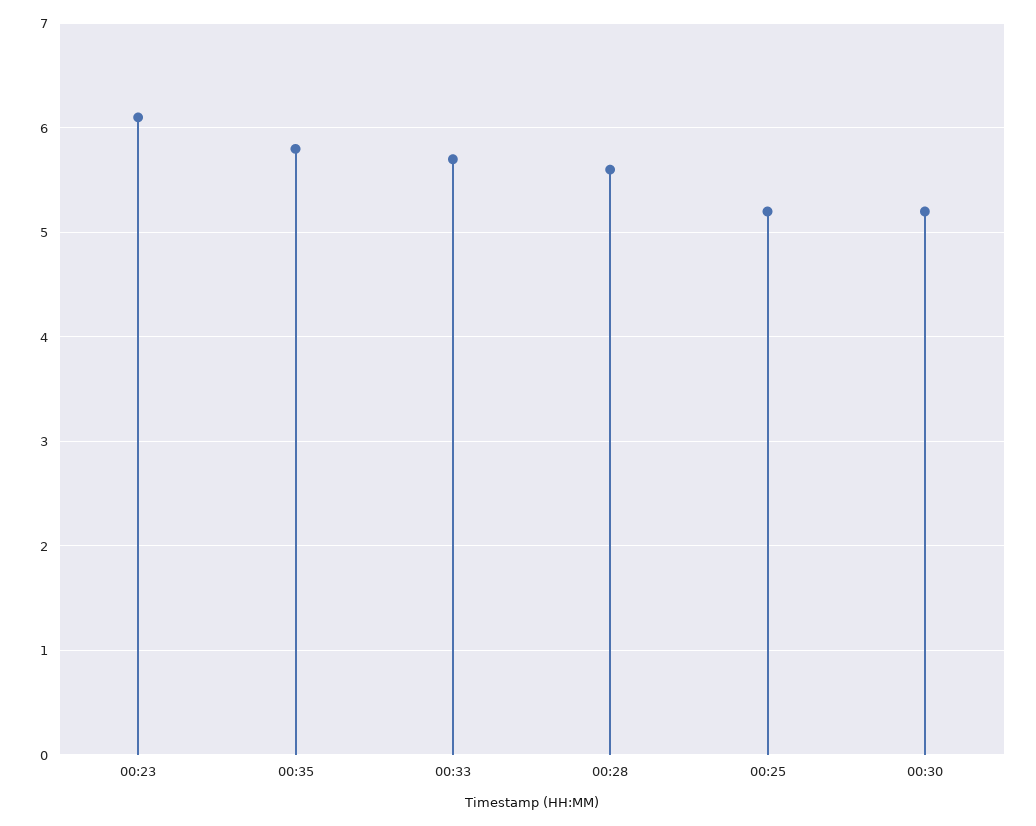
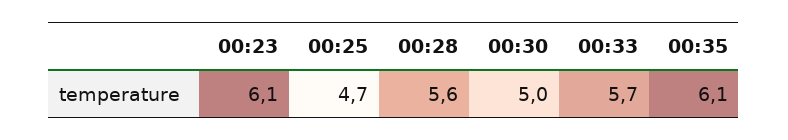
00:35: 5.8 -> 6.1
00:25: 5.2 -> 4.7
00:30: 5.2 -> 5

